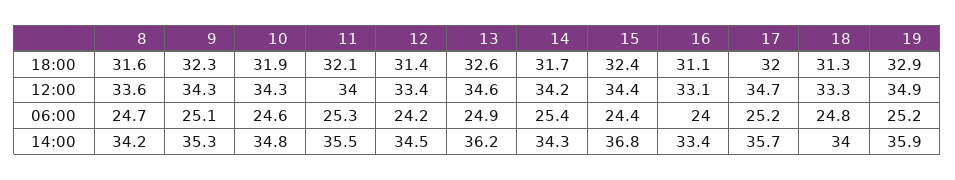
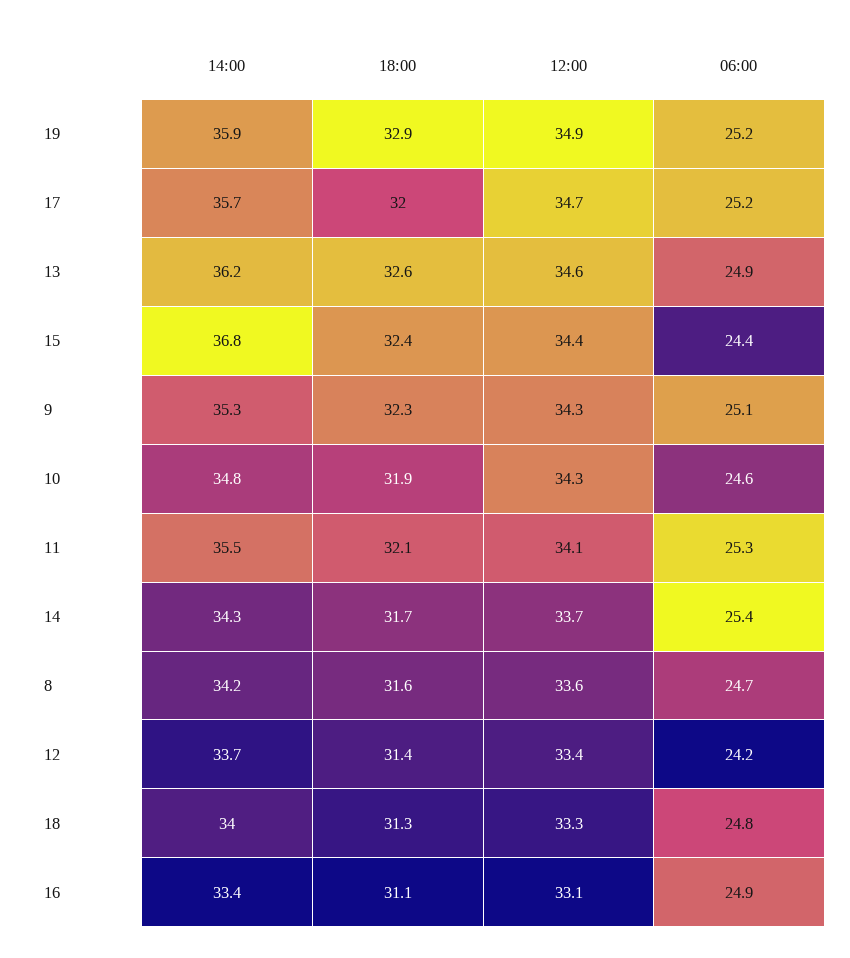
11, 12:00: 34 -> 34.1
14, 12:00: 34.2 -> 33.7
16, 06:00: 24 -> 24.9
12, 14:00: 34.5 -> 33.7

